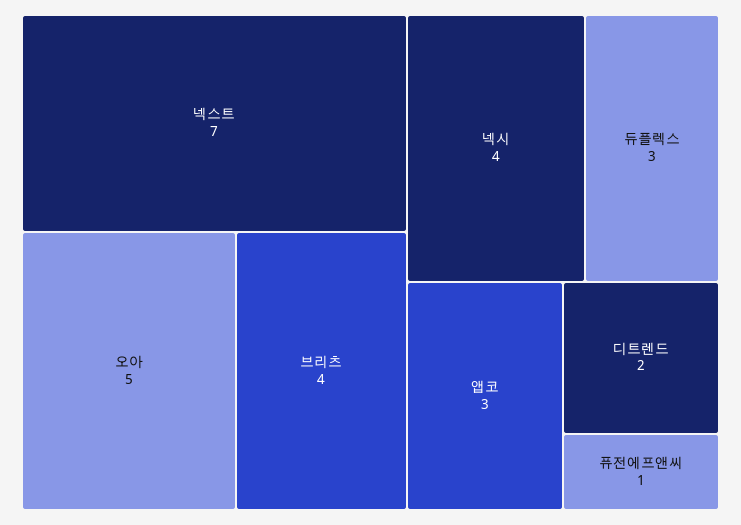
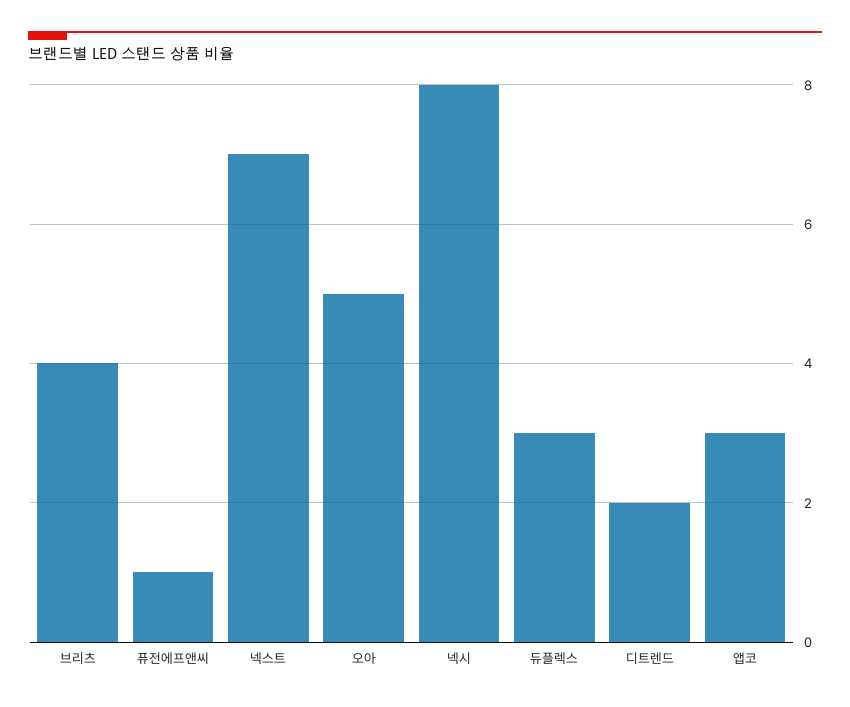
넥시: 4 -> 8

